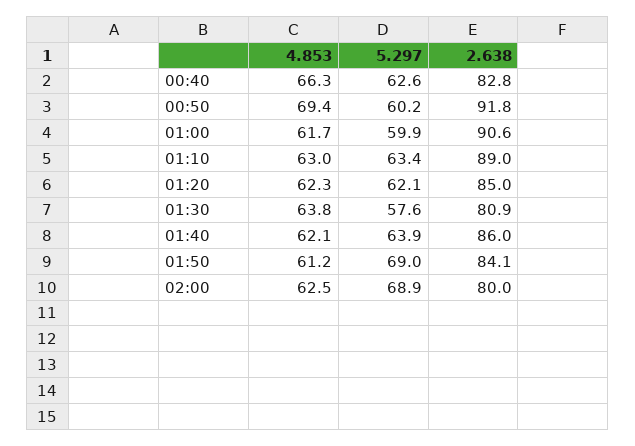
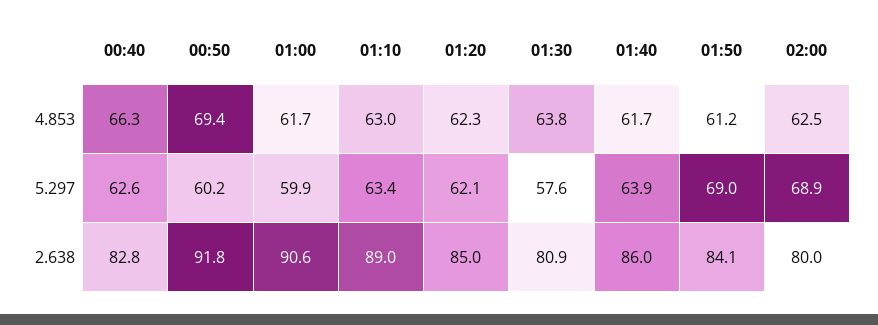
4.853, 01:40: 62.1 -> 61.7

